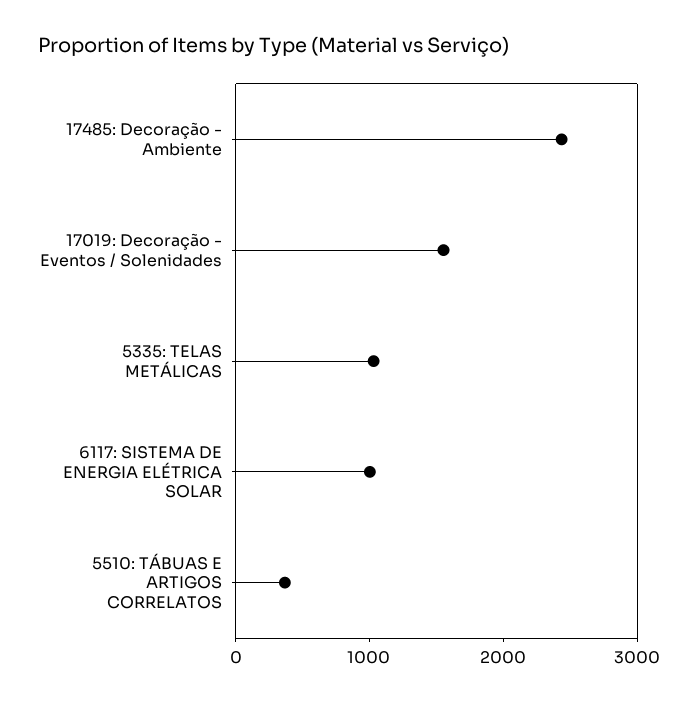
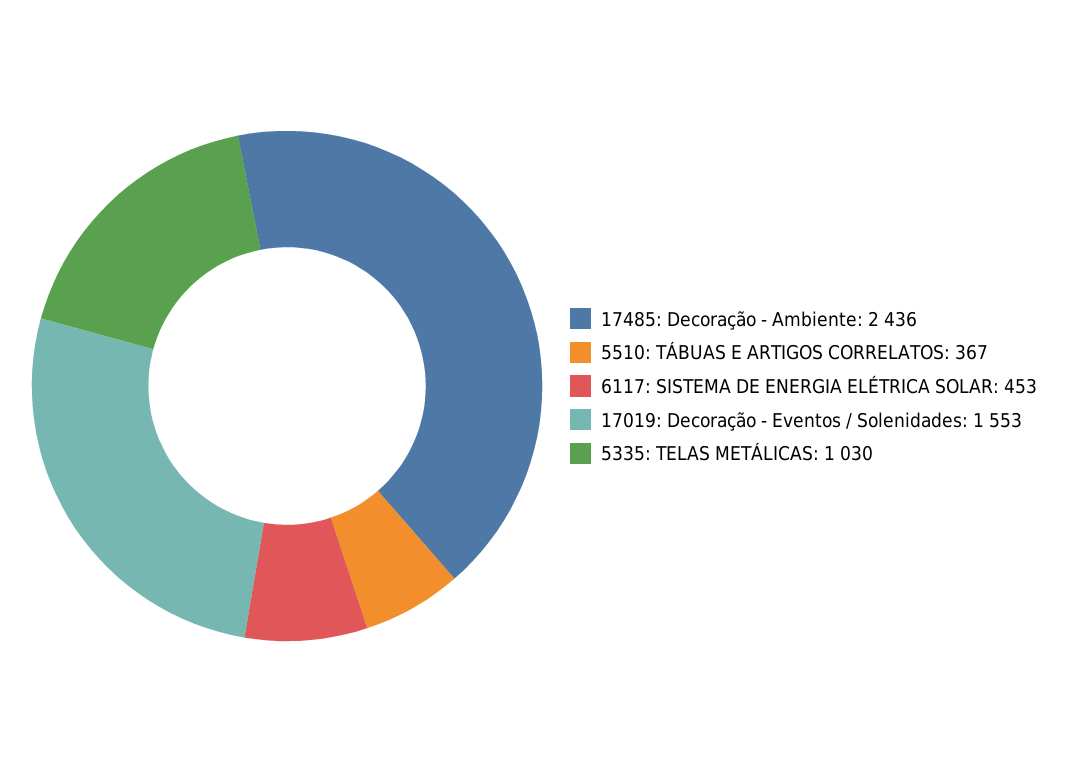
6117: SISTEMA DE ENERGIA ELÉTRICA SOLAR: 1000 -> 453

